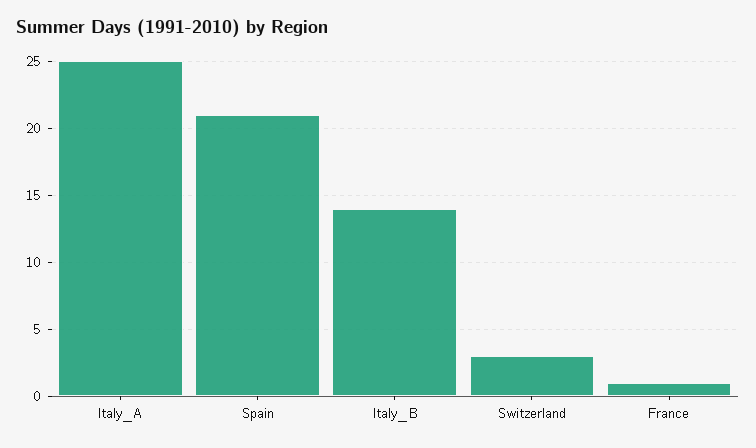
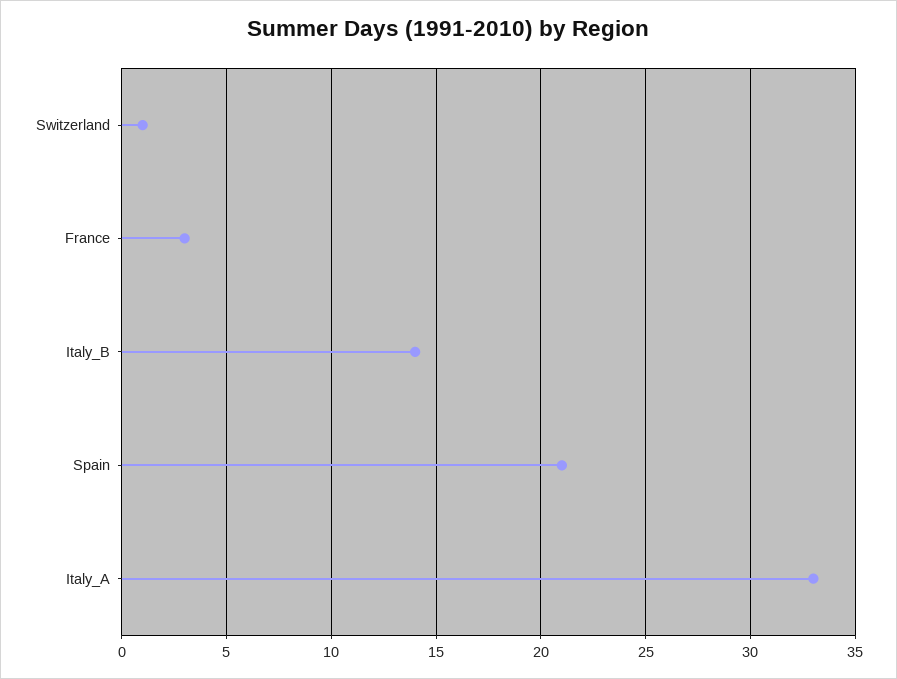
Italy_A: 25 -> 33
Switzerland: 3 -> 1
France: 1 -> 3

